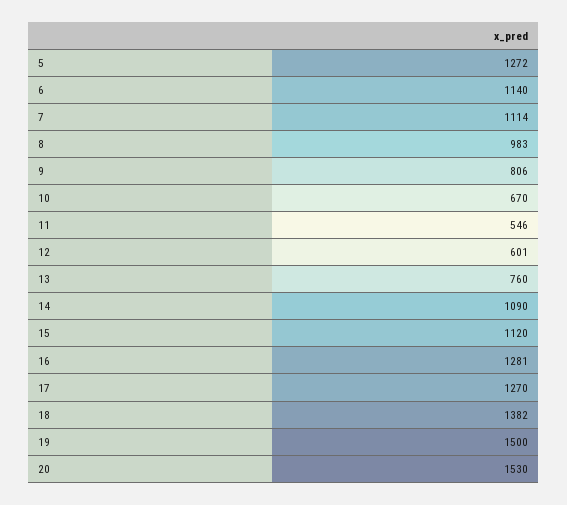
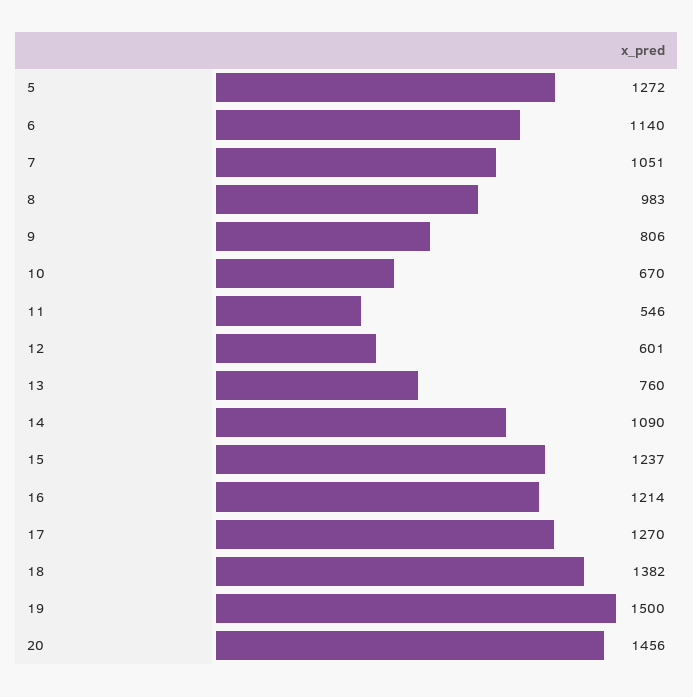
7: 1114 -> 1051
15: 1120 -> 1237
16: 1281 -> 1214
20: 1530 -> 1456

